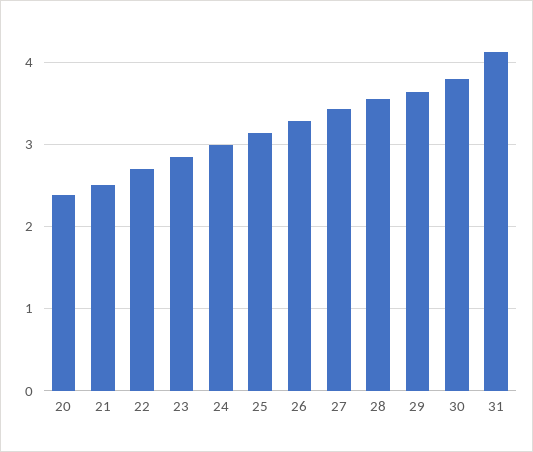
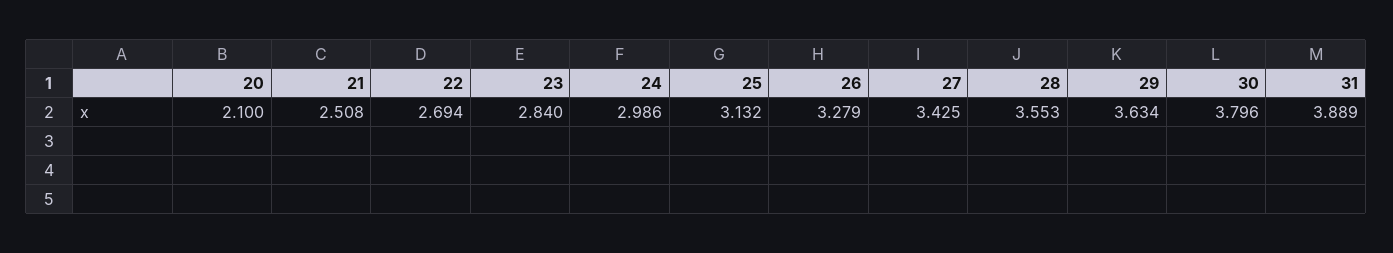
20: 2.4 -> 2.1
31: 4.1 -> 3.889

